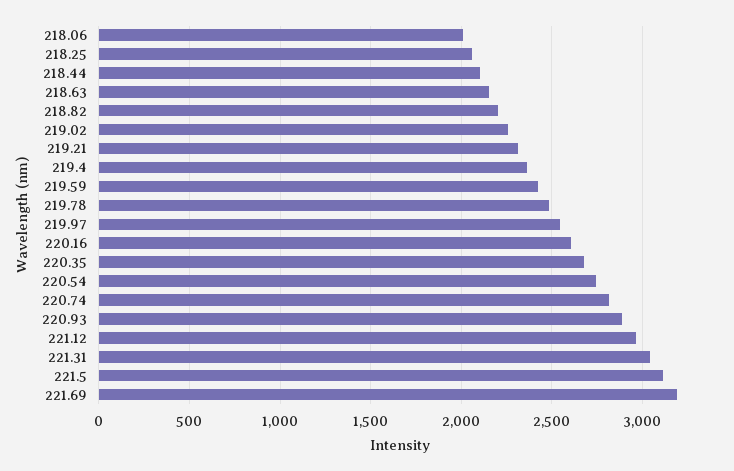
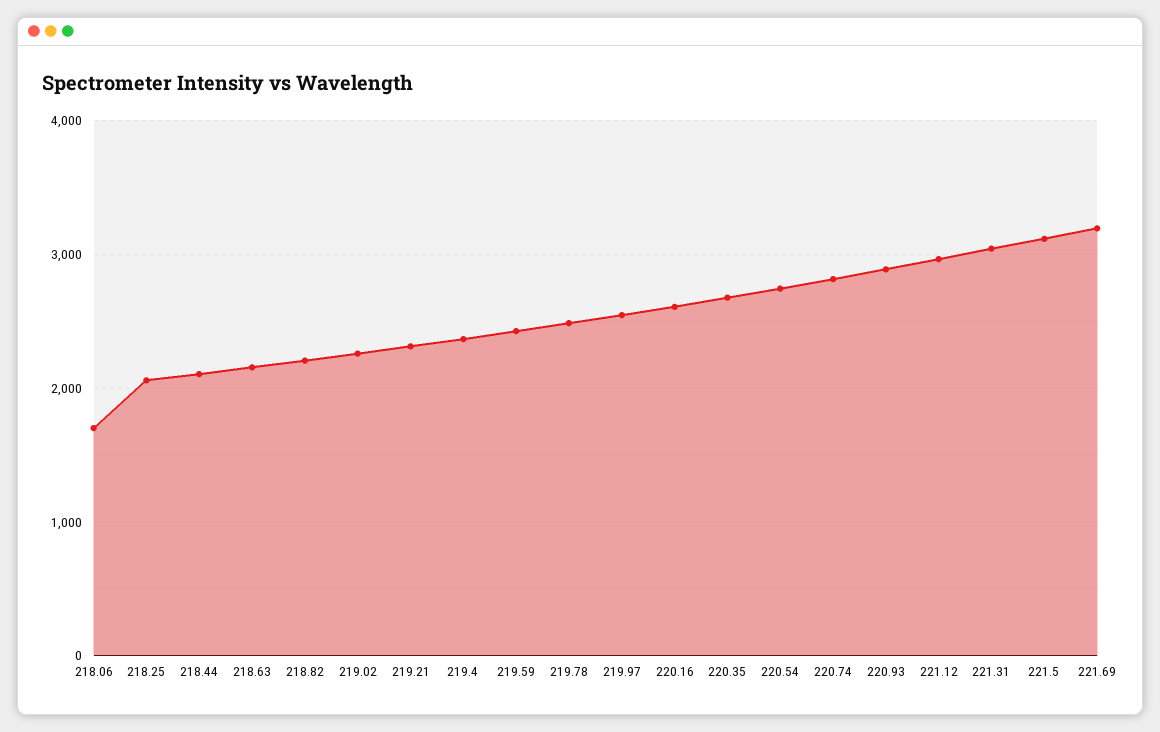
218.06: 2000 -> 1700

